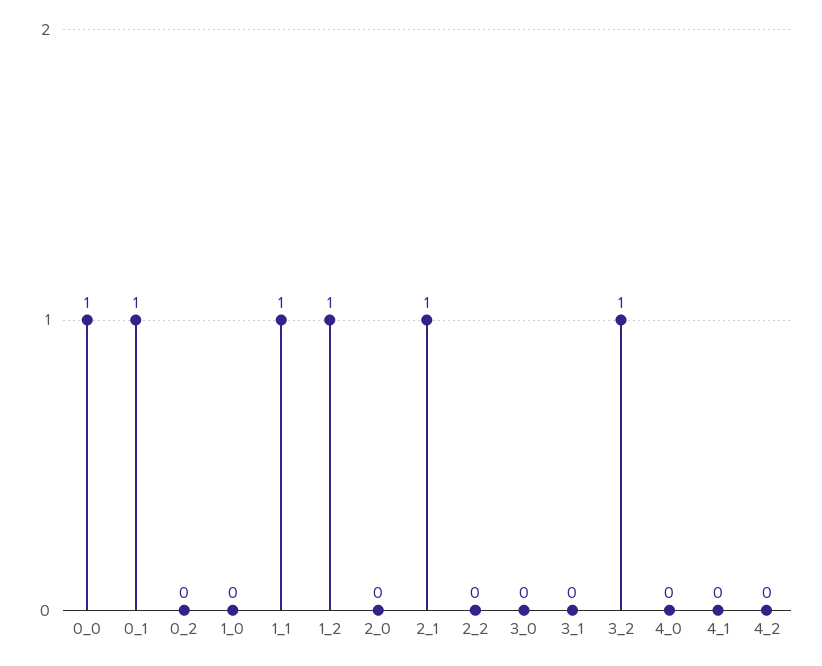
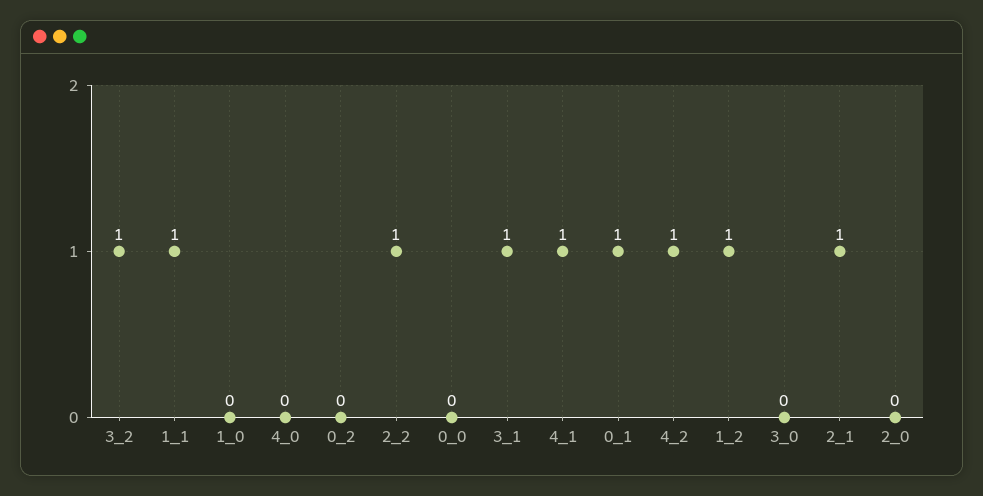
0_0: 1 -> 0
2_2: 0 -> 1
3_1: 0 -> 1
4_1: 0 -> 1
4_2: 0 -> 1

